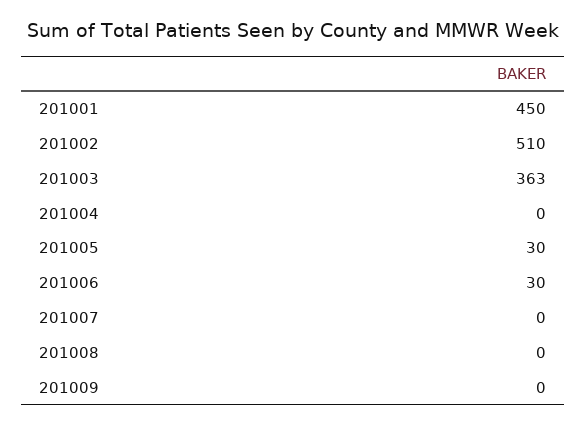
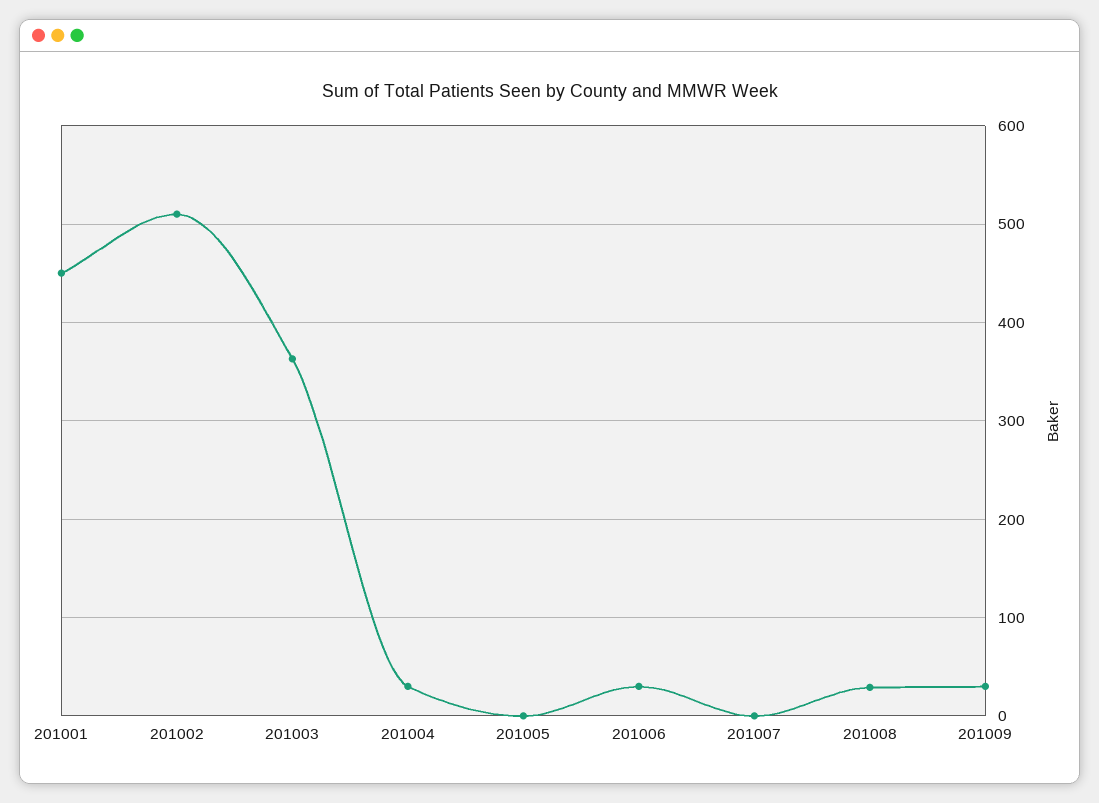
201004: 0 -> 30
201005: 30 -> 0
201008: 0 -> 30
201009: 0 -> 30

